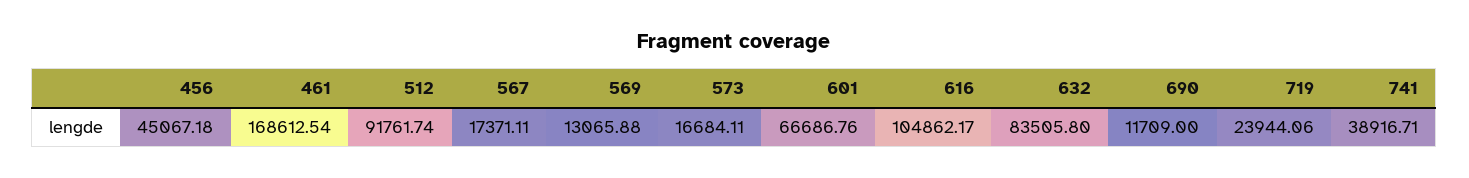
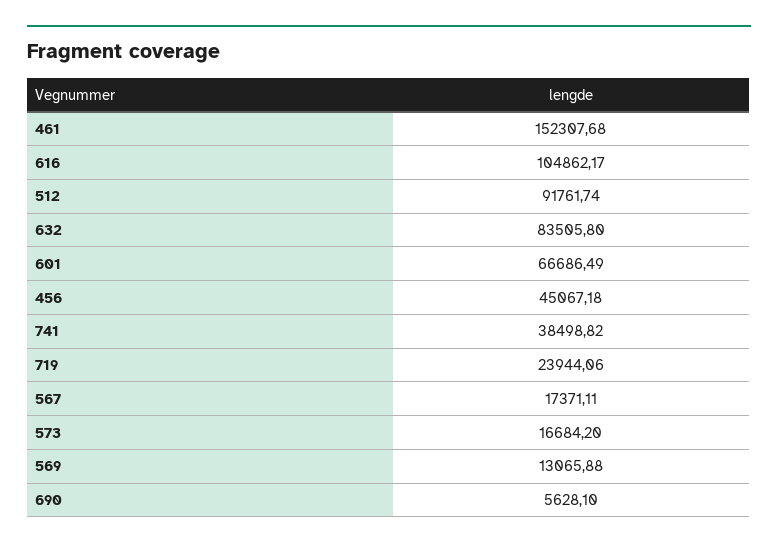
461: 168612.54 -> 152307.68
573: 16684.11 -> 16684.2
601: 66686.76 -> 66686.49
690: 11709 -> 5628.1
741: 38916.71 -> 38498.82

